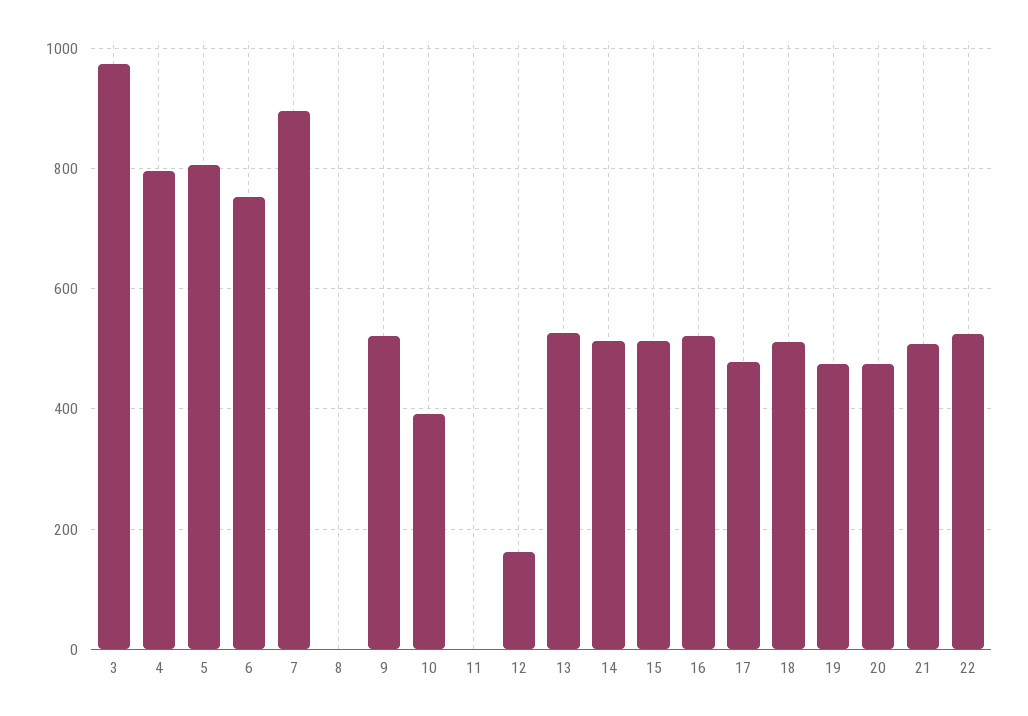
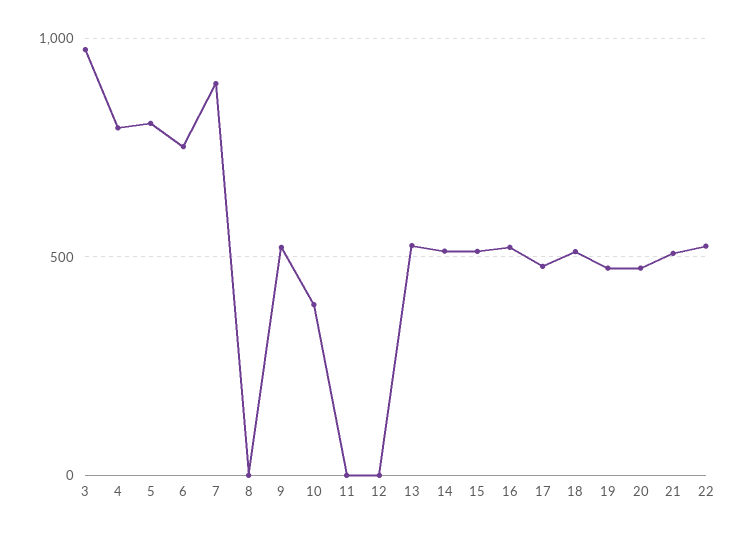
12: 160 -> 0

